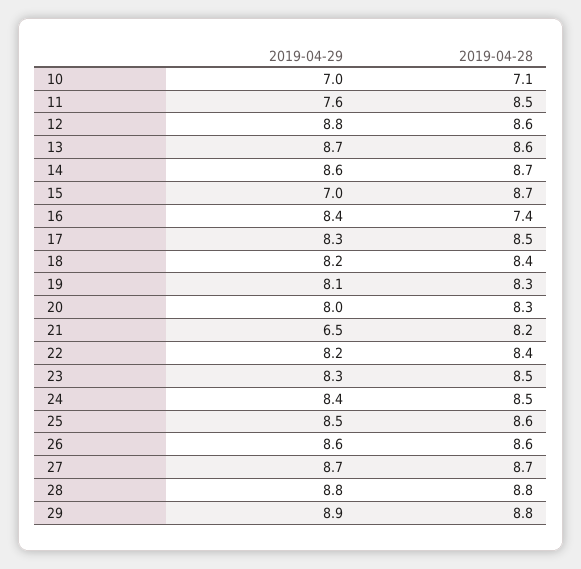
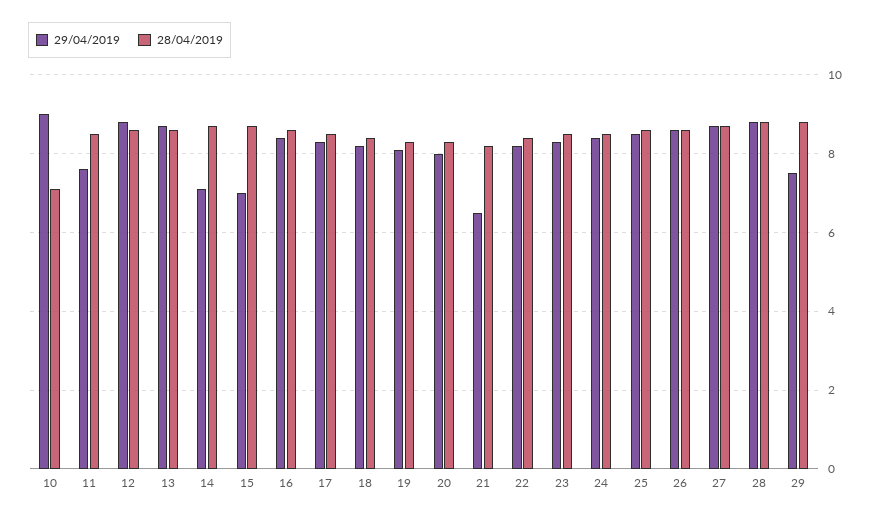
2019-04-29, 10: 7 -> 9
2019-04-29, 14: 8.6 -> 7
2019-04-28, 16: 7.4 -> 8.5
2019-04-29, 29: 8.9 -> 7.5

